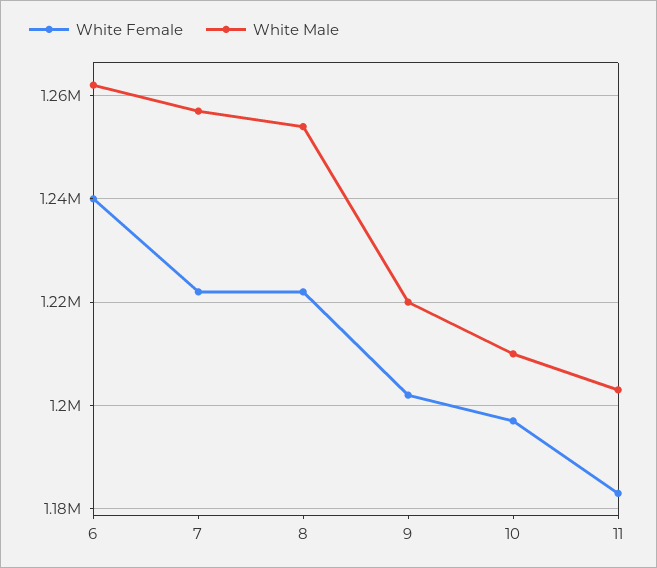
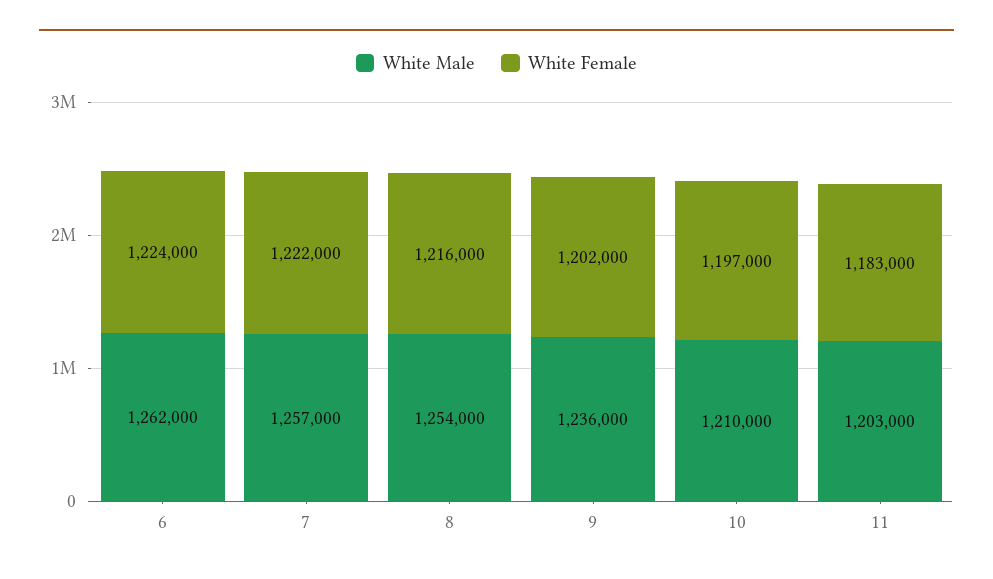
White Female, 6: 1240000 -> 1224000
White Female, 8: 1222000 -> 1216000
White Male, 9: 1220000 -> 1236000

